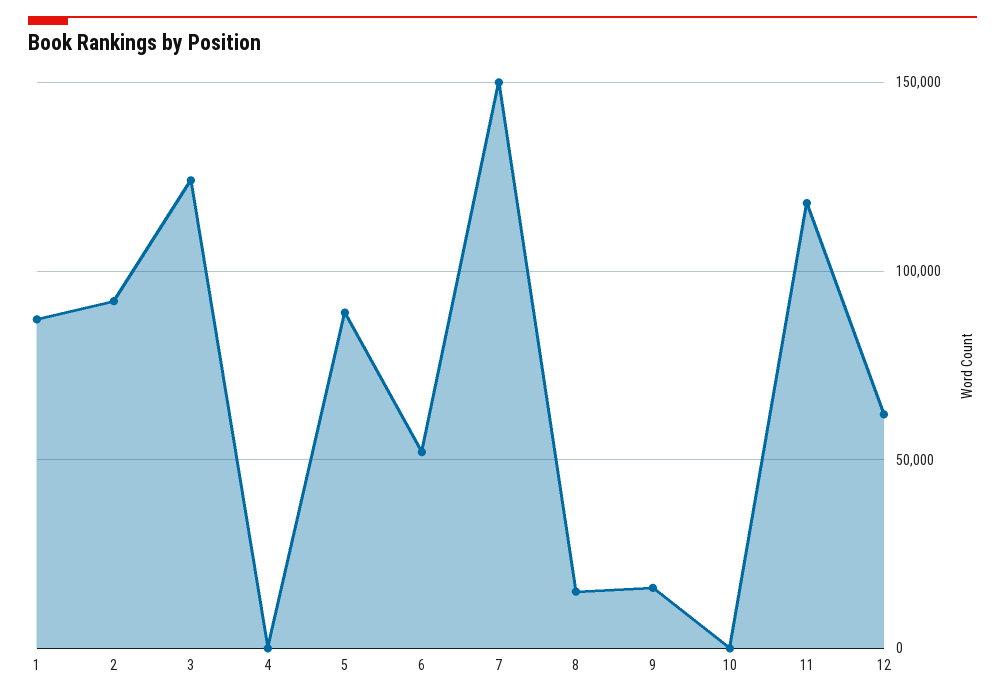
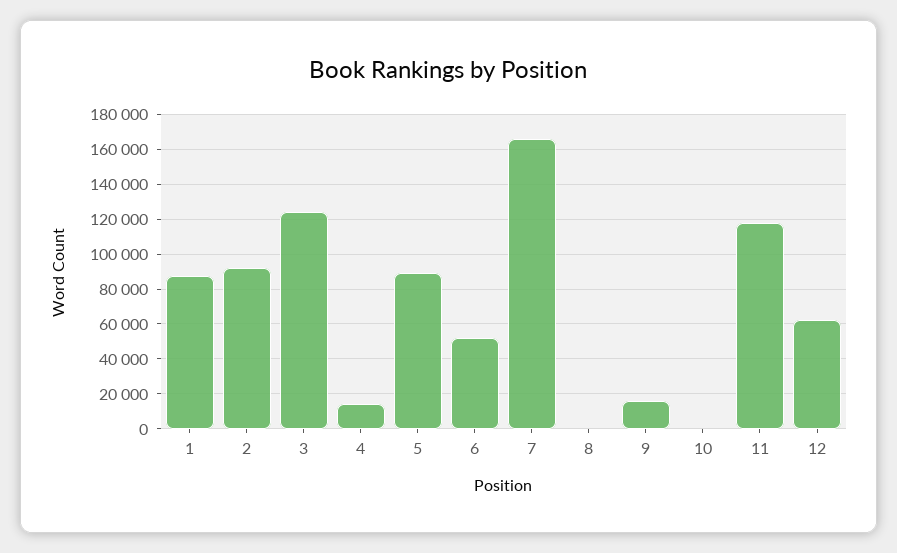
4: 0 -> 15000
7: 150000 -> 165000
8: 15000 -> 0

